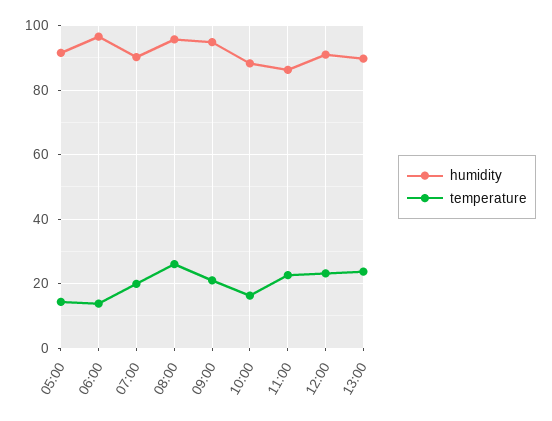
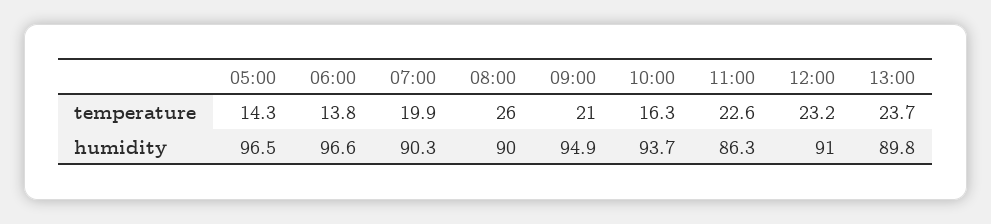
humidity, 05:00: 92 -> 96.5
humidity, 08:00: 96 -> 90
humidity, 10:00: 88 -> 93.7

